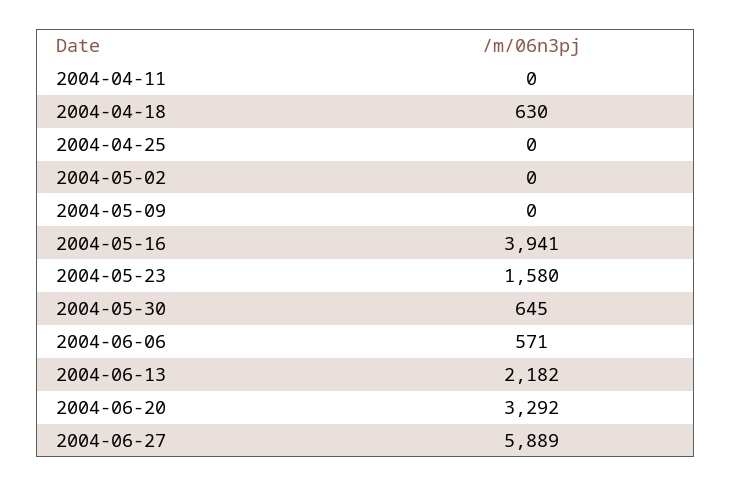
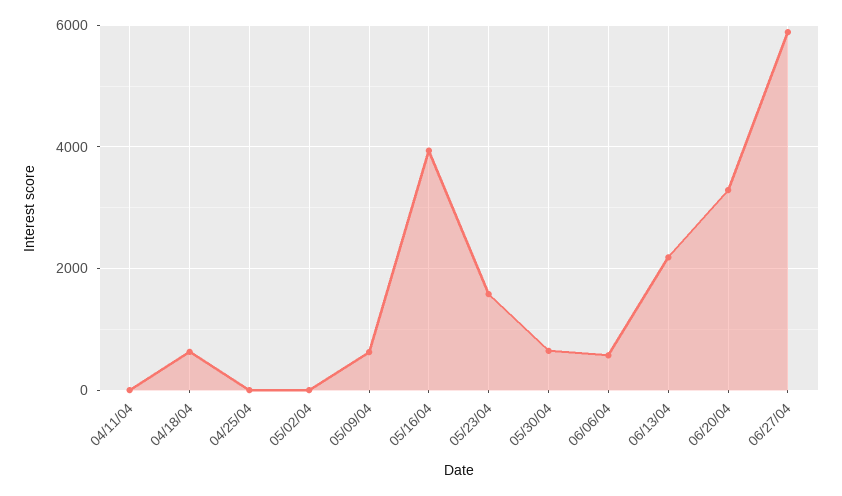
2004-05-09: 0 -> 600

